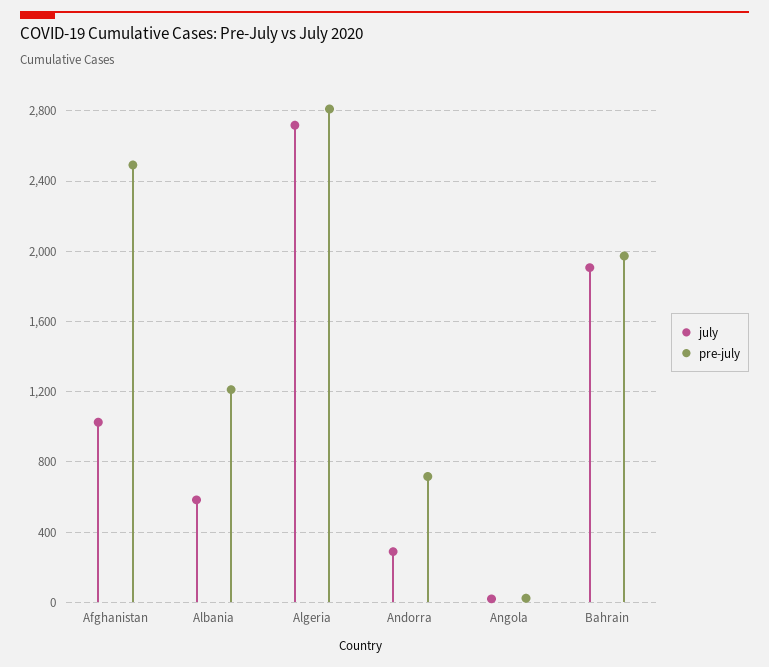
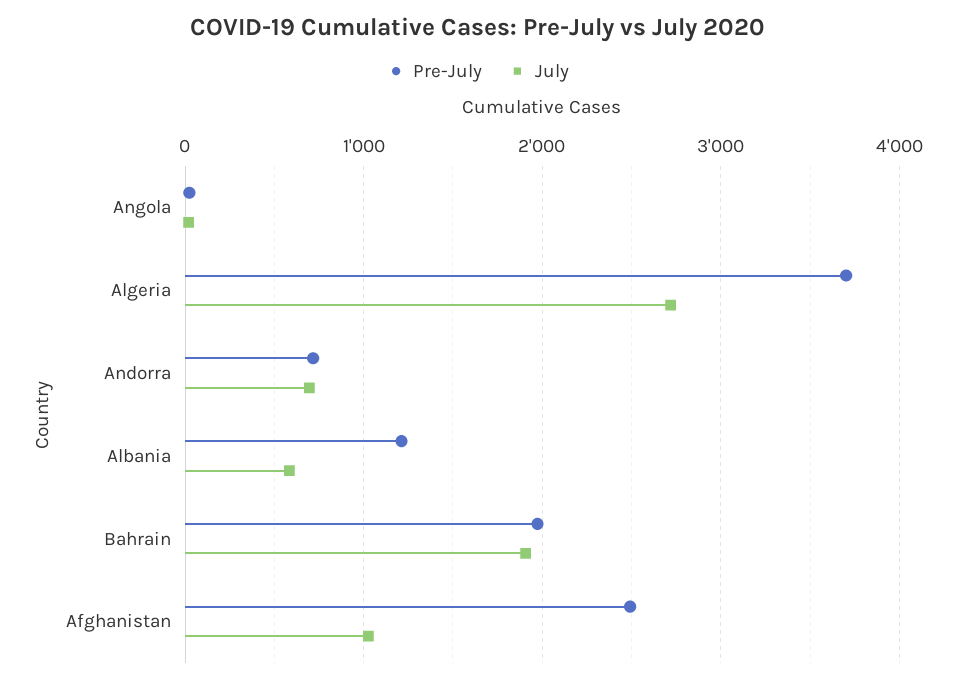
pre-july, Algeria: 2800 -> 3700
july, Andorra: 300 -> 700

